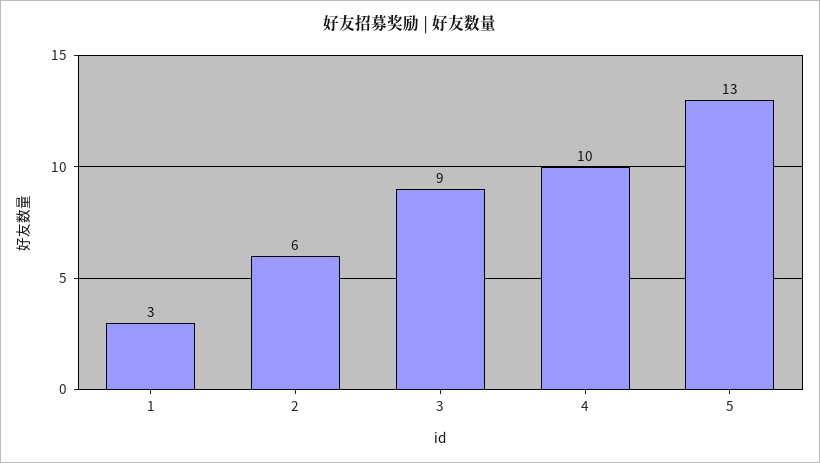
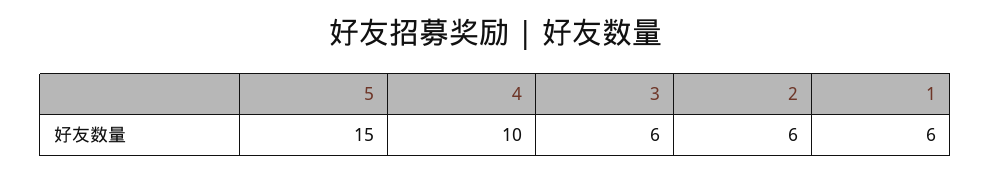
1: 3 -> 6
3: 9 -> 6
5: 13 -> 15

